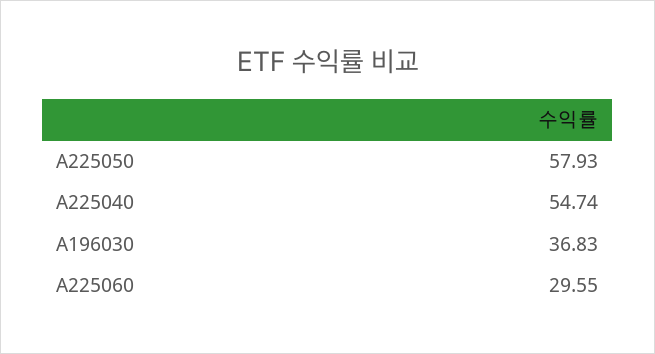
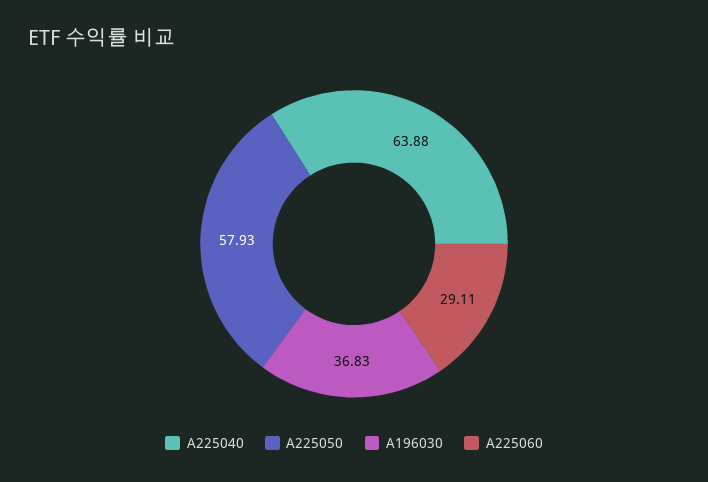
A225040: 54.74 -> 63.88
A225060: 29.55 -> 29.11

